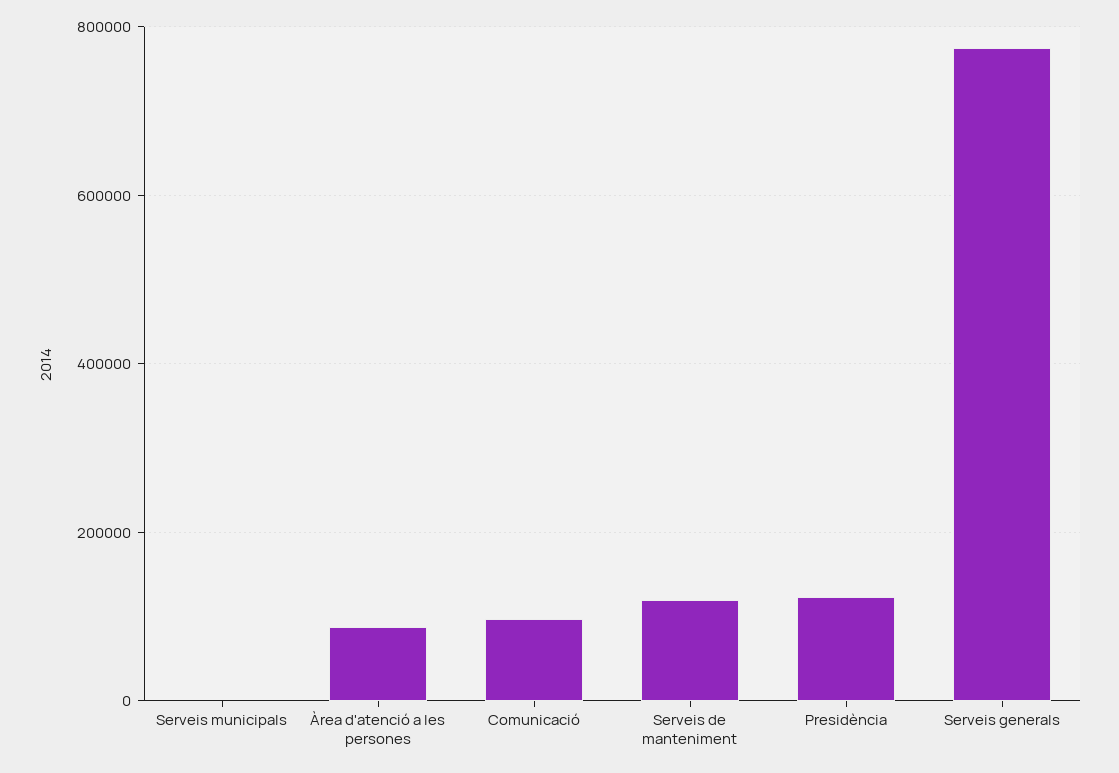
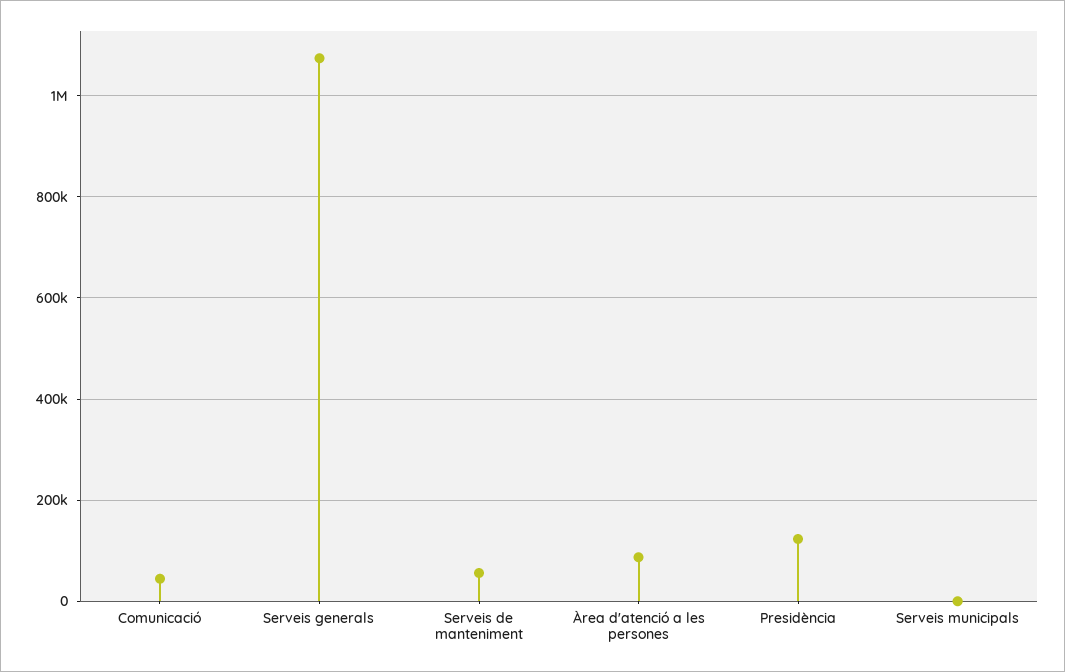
Comunicació: 100000 -> 40000
Serveis de manteniment: 120000 -> 60000
Serveis generals: 780000 -> 1080000

